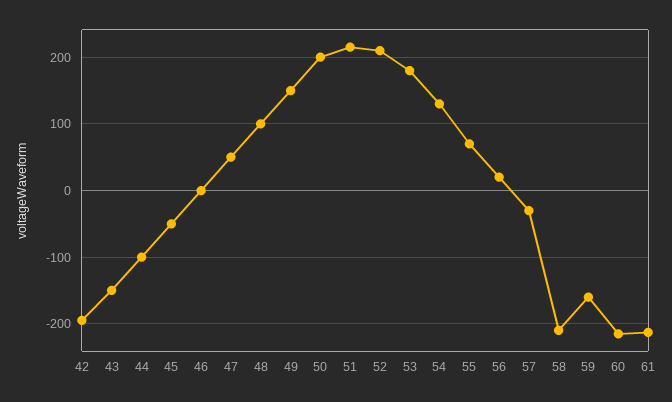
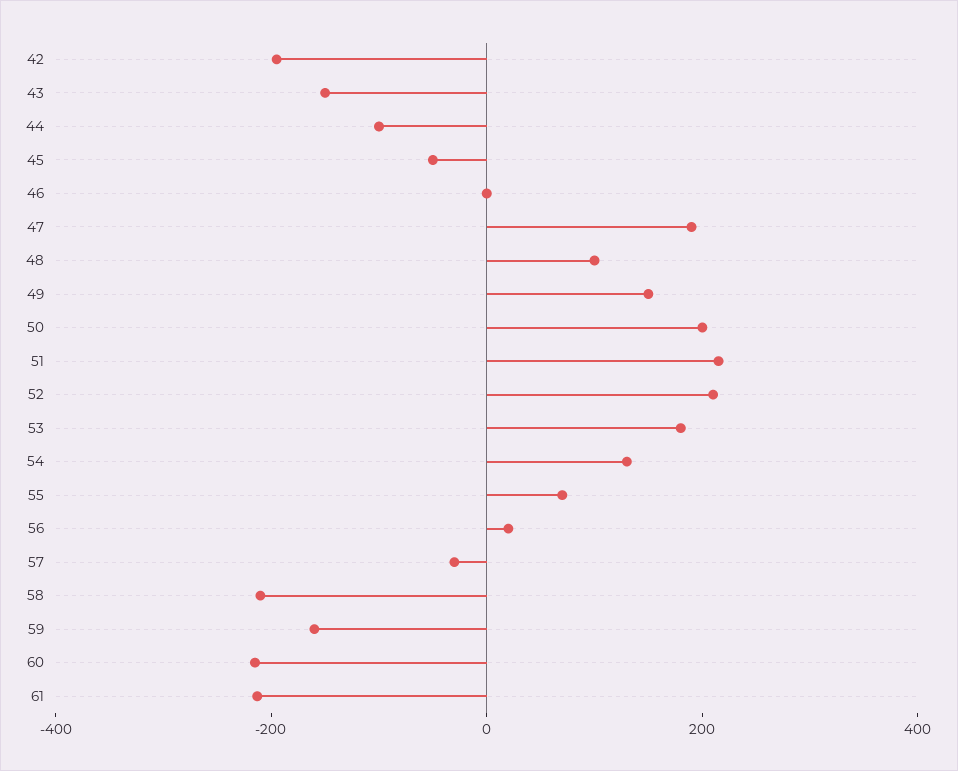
47: 50 -> 200

